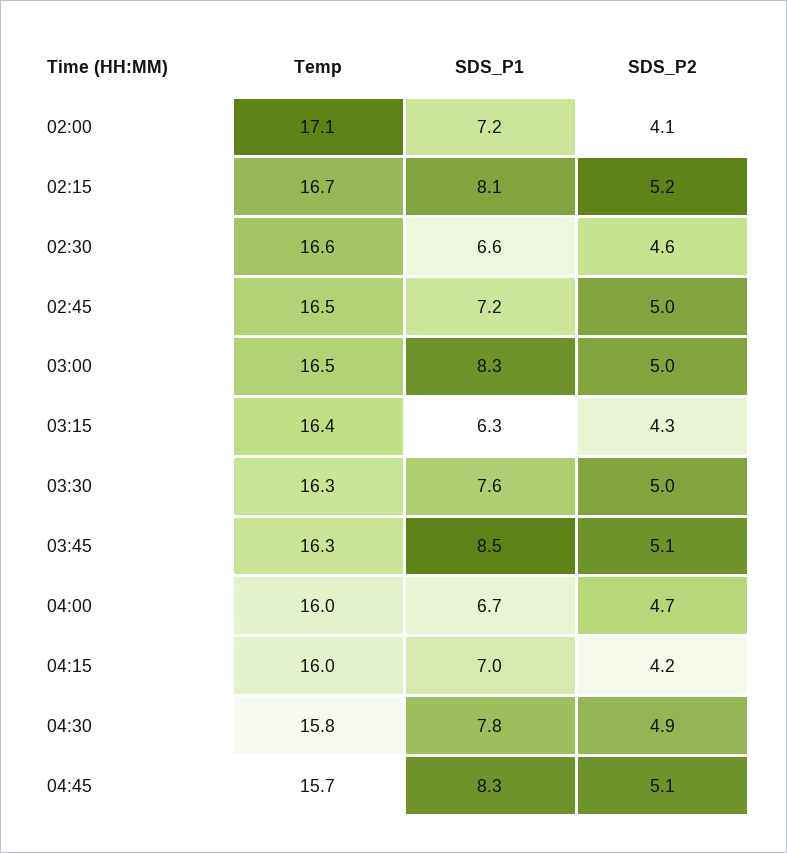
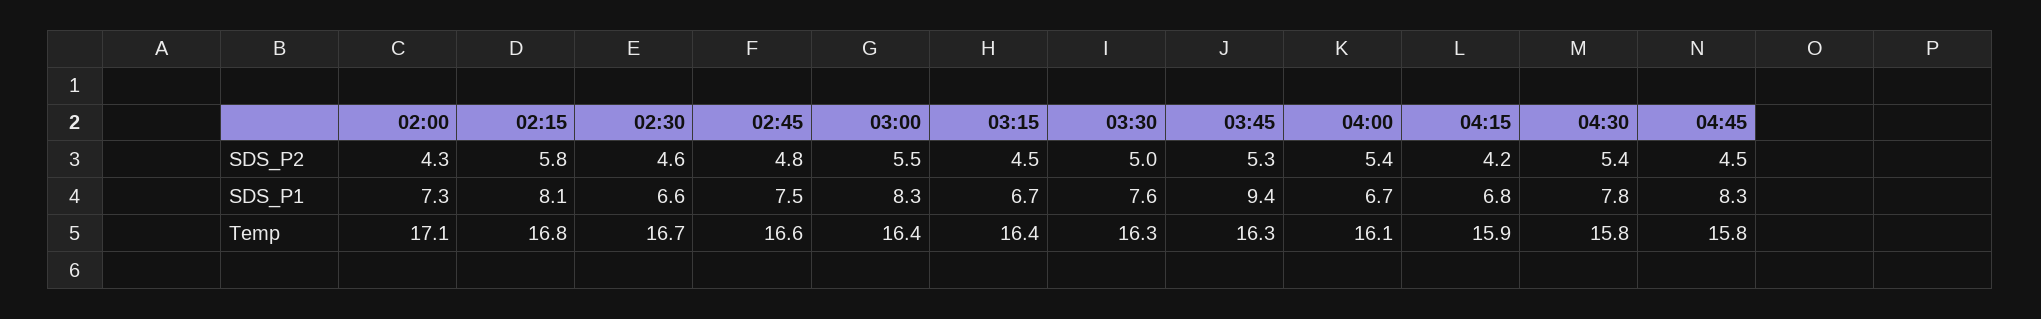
SDS_P1, 02:00: 7.2 -> 7.3
SDS_P2, 02:00: 4.1 -> 4.3
Temp, 02:15: 16.7 -> 16.8
SDS_P2, 02:15: 5.2 -> 5.8
Temp, 02:30: 16.6 -> 16.7
Temp, 02:45: 16.5 -> 16.6
SDS_P1, 02:45: 7.2 -> 7.5
SDS_P2, 02:45: 5 -> 4.8
Temp, 03:00: 16.5 -> 16.4
SDS_P2, 03:00: 5 -> 5.5
SDS_P1, 03:15: 6.3 -> 6.7
SDS_P2, 03:15: 4.3 -> 4.5
SDS_P1, 03:45: 8.5 -> 9.4
SDS_P2, 03:45: 5.1 -> 5.3
Temp, 04:00: 16 -> 16.1
SDS_P2, 04:00: 4.7 -> 5.4
Temp, 04:15: 16 -> 15.9
SDS_P1, 04:15: 7 -> 6.8
SDS_P2, 04:30: 4.9 -> 5.4
Temp, 04:45: 15.7 -> 15.8
SDS_P2, 04:45: 5.1 -> 4.5

